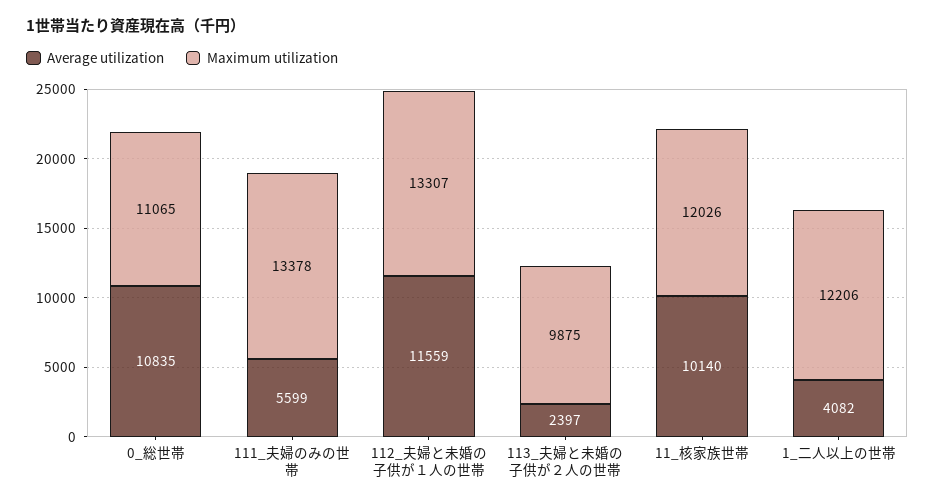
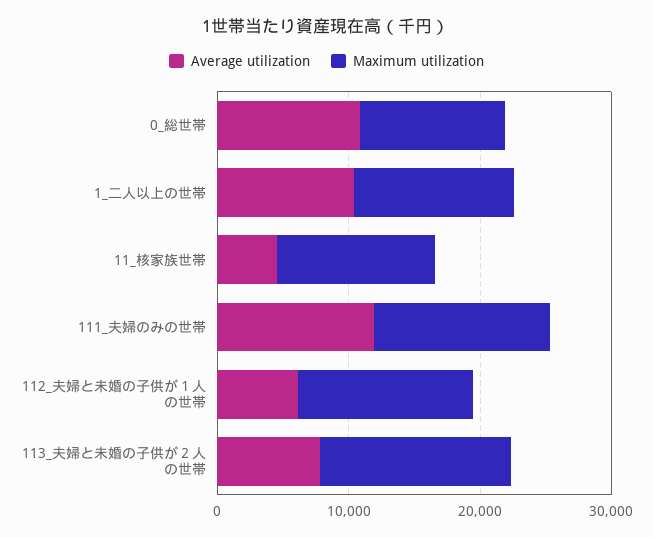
Average utilization, 111_夫婦のみの世帯: 5599 -> 12000
Average utilization, 112_夫婦と未婚の子供が１人の世帯: 11559 -> 6000
Average utilization, 113_夫婦と未婚の子供が２人の世帯: 2397 -> 8000
Maximum utilization, 113_夫婦と未婚の子供が２人の世帯: 9875 -> 14000
Average utilization, 11_核家族世帯: 10140 -> 4000
Average utilization, 1_二人以上の世帯: 4082 -> 10000

